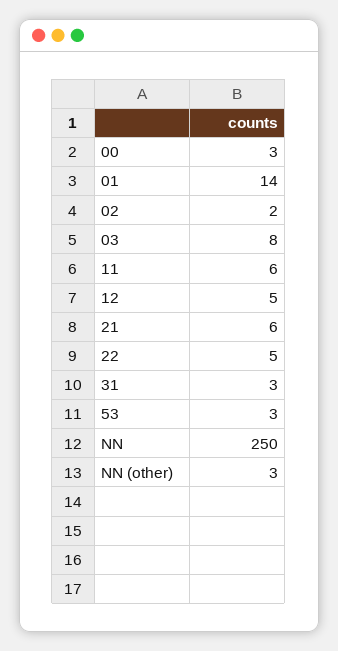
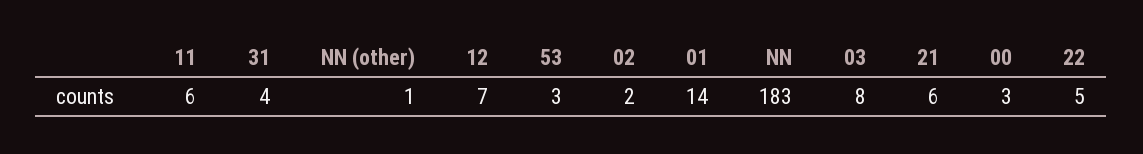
12: 5 -> 7
31: 3 -> 4
NN: 250 -> 183
NN (other): 3 -> 1

